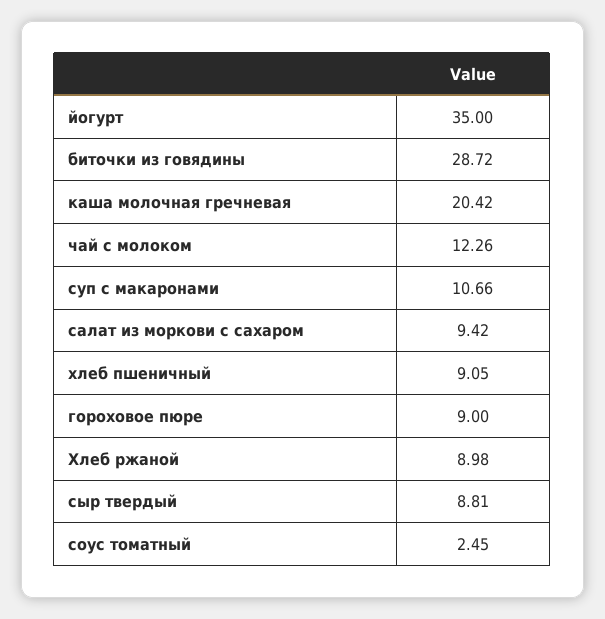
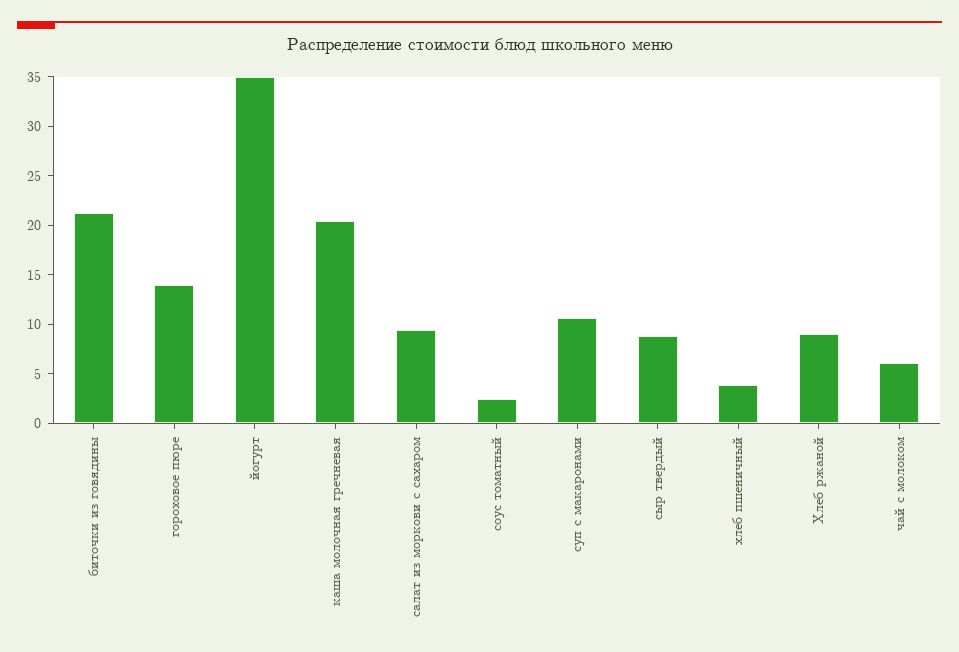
биточки из говядины: 28.72 -> 21
чай с молоком: 12.26 -> 6
хлеб пшеничный: 9.05 -> 4
гороховое пюре: 9 -> 14

